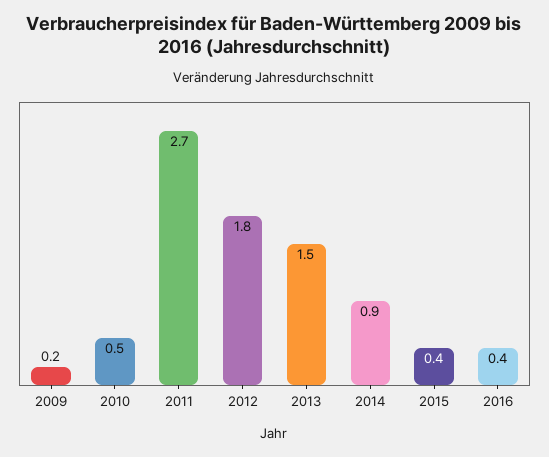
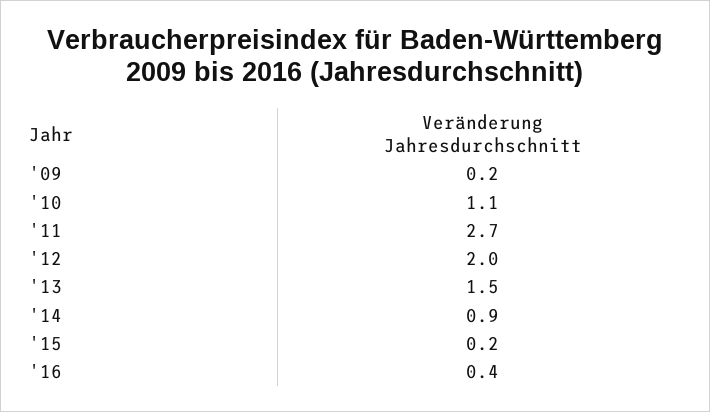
2010: 0.5 -> 1.1
2012: 1.8 -> 2
2015: 0.4 -> 0.2

